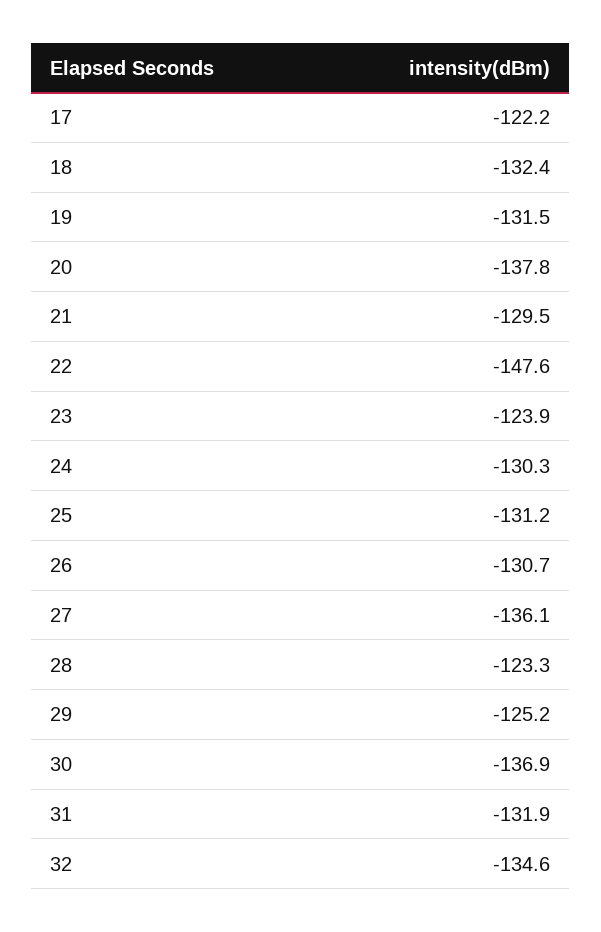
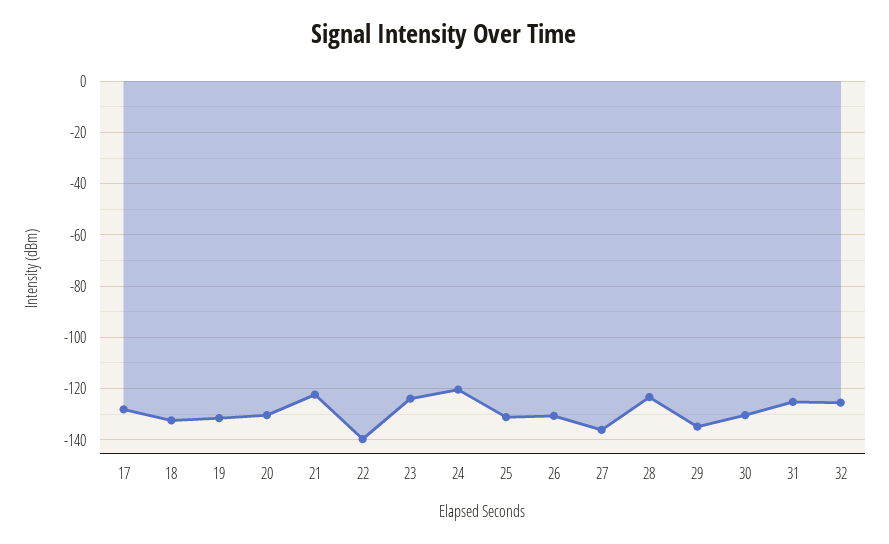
17: -122.2 -> -127.5
20: -137.8 -> -130
21: -129.5 -> -122.5
22: -147.6 -> -140
24: -130.3 -> -120
29: -125.2 -> -135
30: -136.9 -> -130
31: -131.9 -> -125
32: -134.6 -> -125

